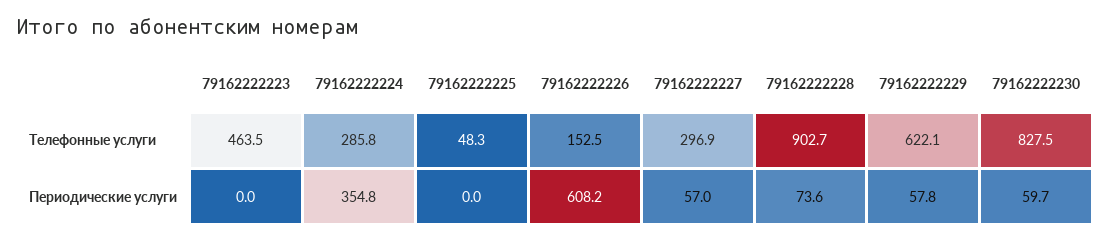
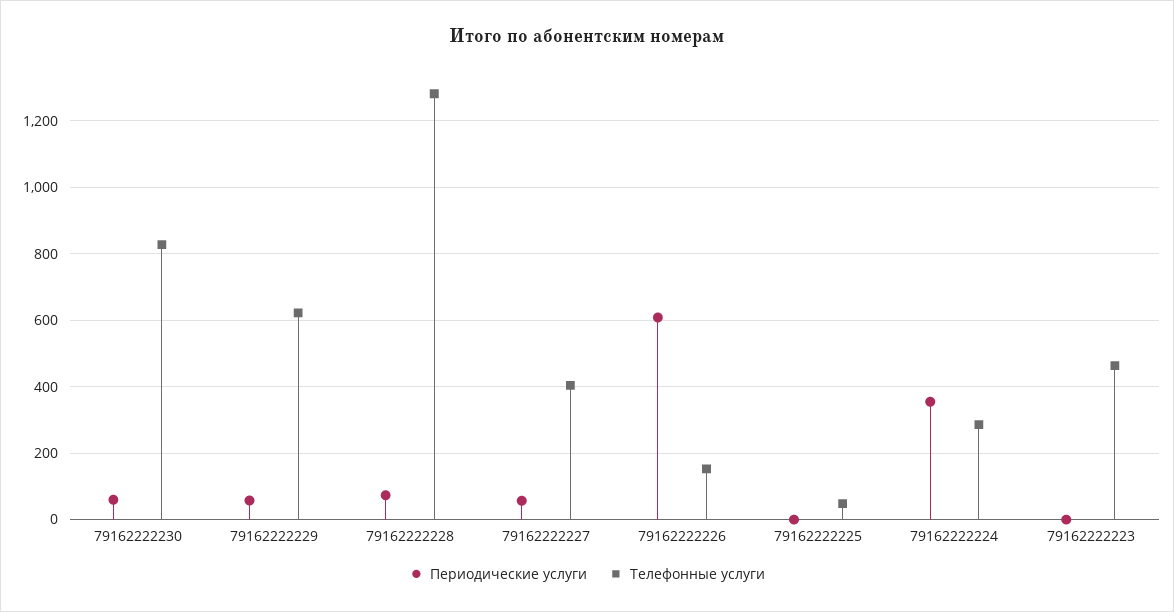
Телефонные услуги, 79162222227: 296.9 -> 400
Телефонные услуги, 79162222228: 902.7 -> 1280

